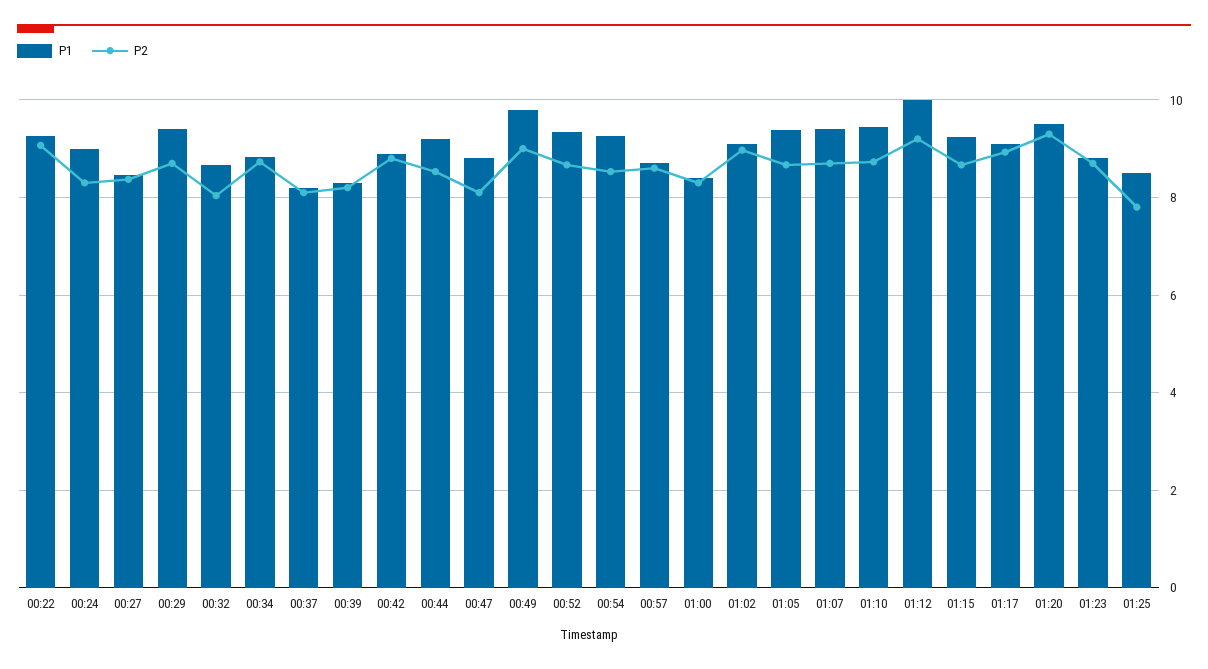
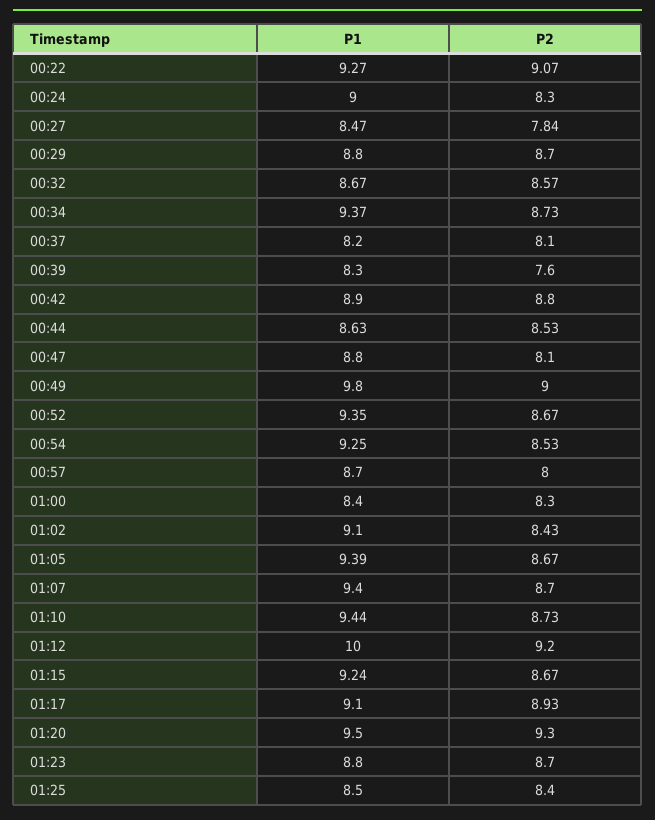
P2, 00:27: 8.4 -> 7.84
P1, 00:29: 9.4 -> 8.8
P2, 00:32: 8 -> 8.57
P1, 00:34: 8.8 -> 9.37
P2, 00:39: 8.2 -> 7.6
P1, 00:44: 9.2 -> 8.63
P2, 00:57: 8.6 -> 8
P2, 01:02: 9 -> 8.43
P2, 01:25: 7.8 -> 8.4

